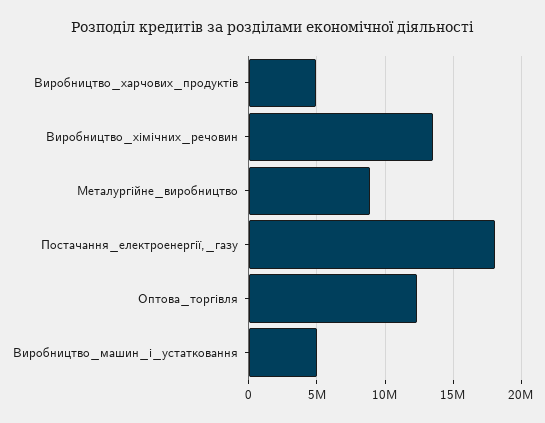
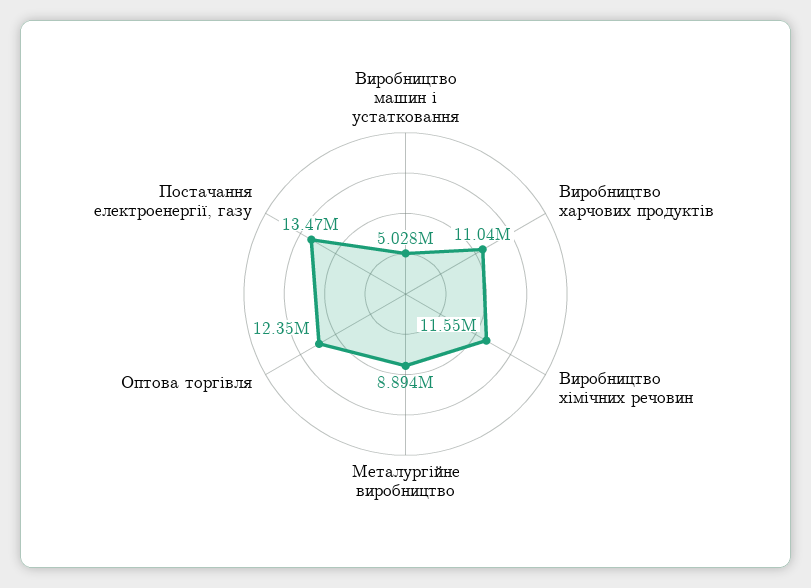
Виробництво_харчових_продуктів: 5000000 -> 11040000
Виробництво_хімічних_речовин: 13500000 -> 11550000
Постачання_електроенергії,_газу: 18000000 -> 13470000

